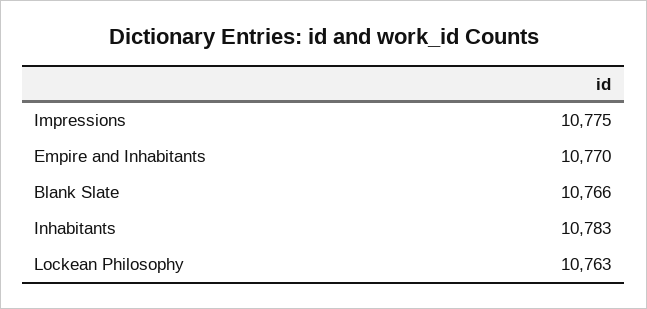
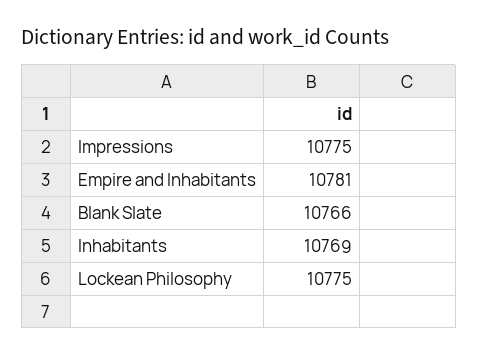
Empire and Inhabitants: 10770 -> 10781
Inhabitants: 10783 -> 10769
Lockean Philosophy: 10763 -> 10775

